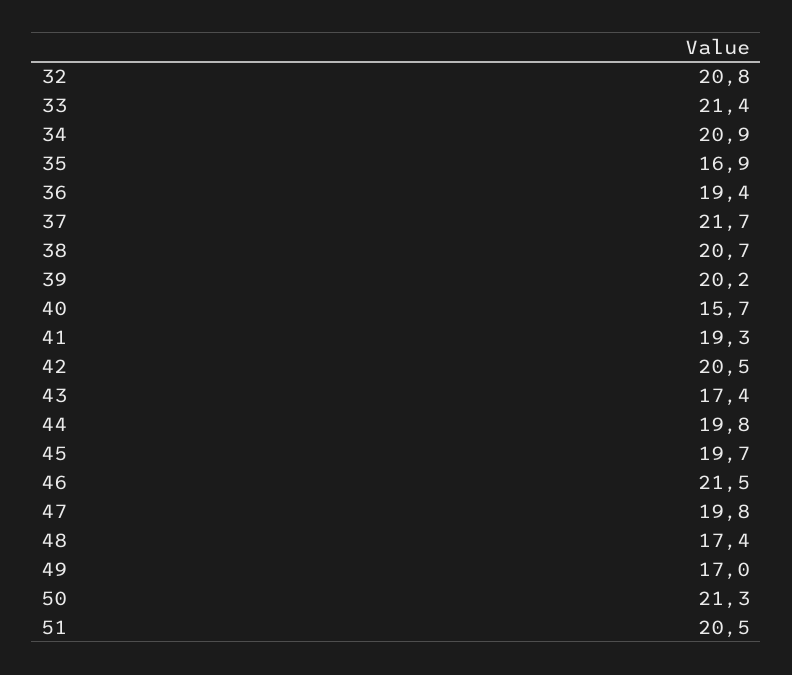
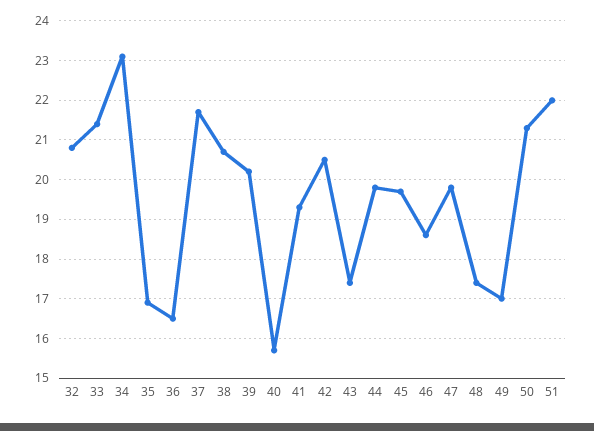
34: 20.9 -> 23
36: 19.4 -> 16.5
46: 21.5 -> 18.5
51: 20.5 -> 22

